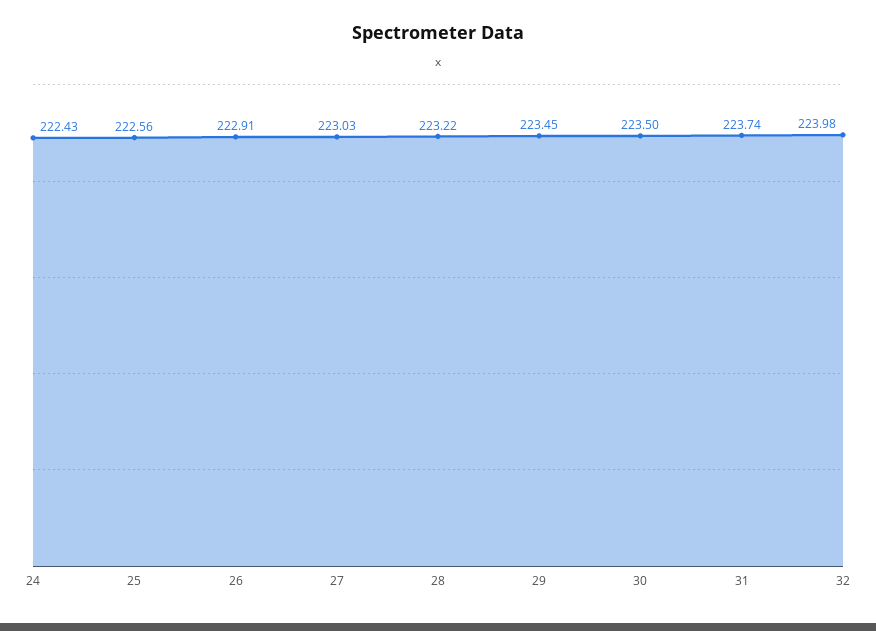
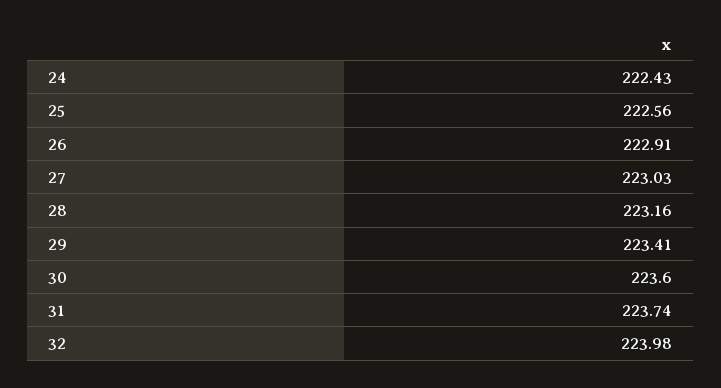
28: 223.22 -> 223.16
29: 223.45 -> 223.41
30: 223.5 -> 223.6

